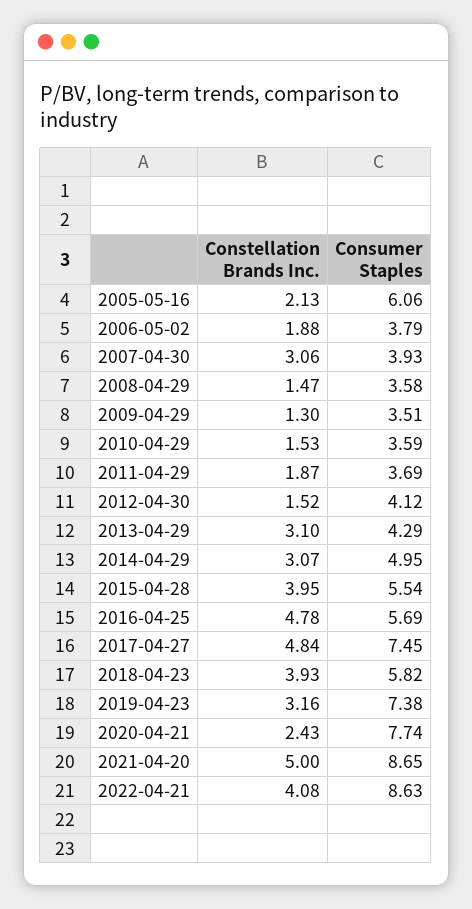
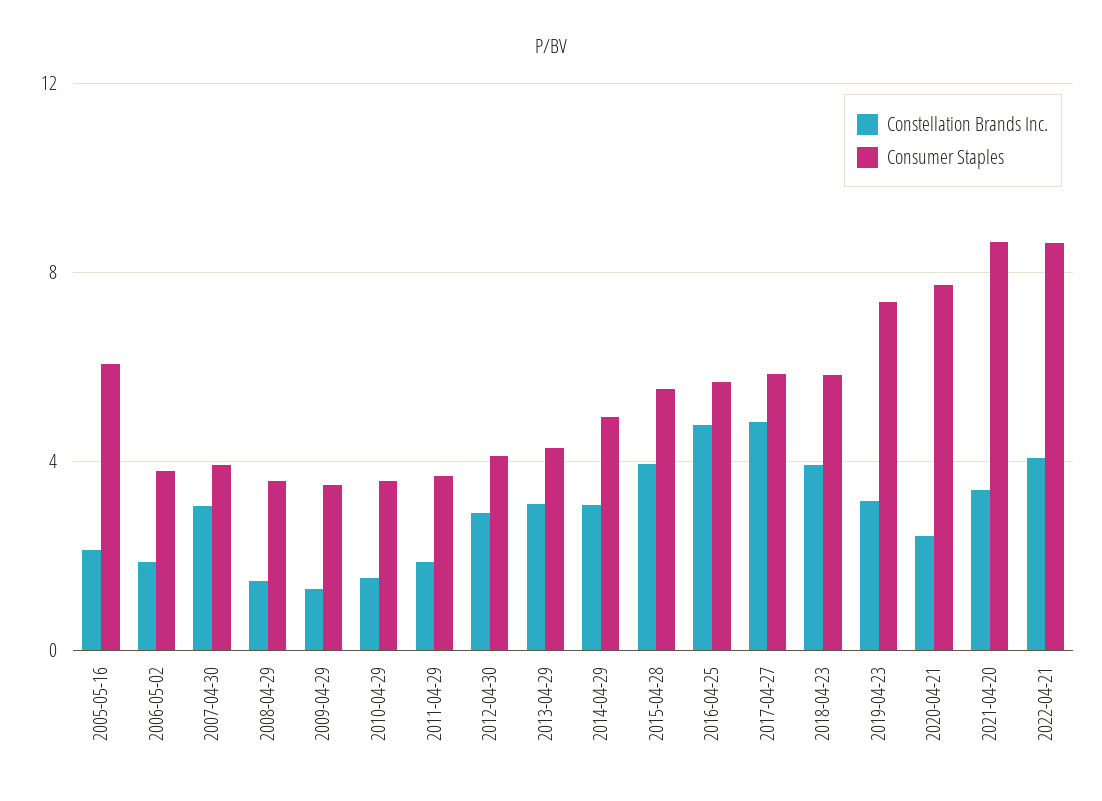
Constellation Brands Inc., 2012-04-30: 1.52 -> 3
Consumer Staples, 2017-04-27: 7.45 -> 6
Constellation Brands Inc., 2021-04-20: 5 -> 3.5

